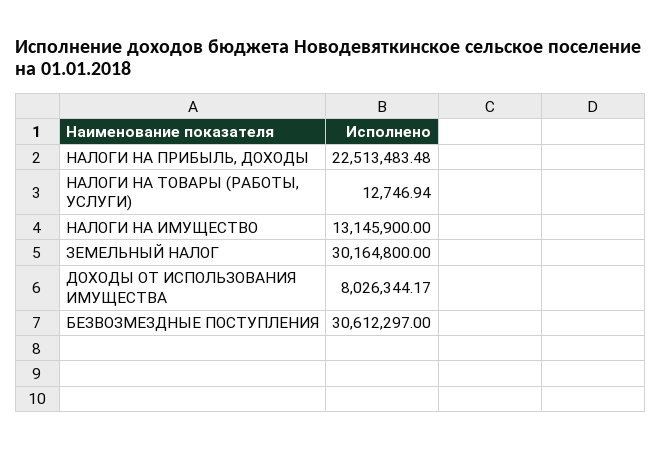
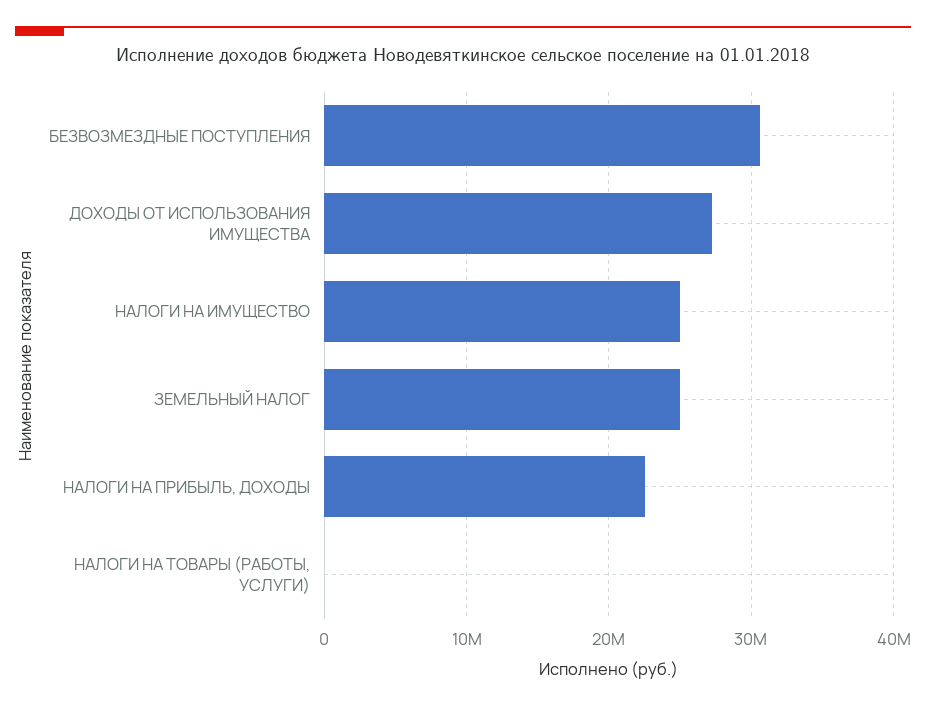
НАЛОГИ НА ИМУЩЕСТВО: 13145900 -> 25000000
ЗЕМЕЛЬНЫЙ НАЛОГ: 30164800 -> 25000000
ДОХОДЫ ОТ ИСПОЛЬЗОВАНИЯ ИМУЩЕСТВА: 8026344.17 -> 27000000

